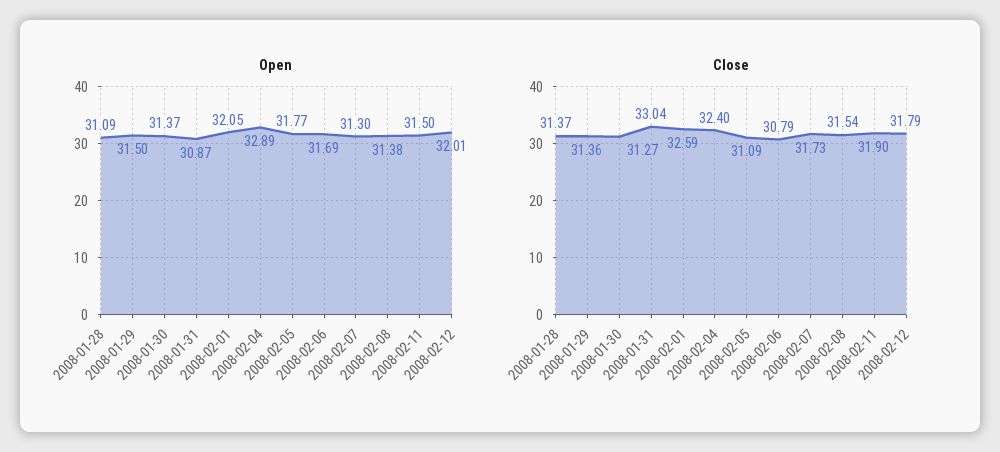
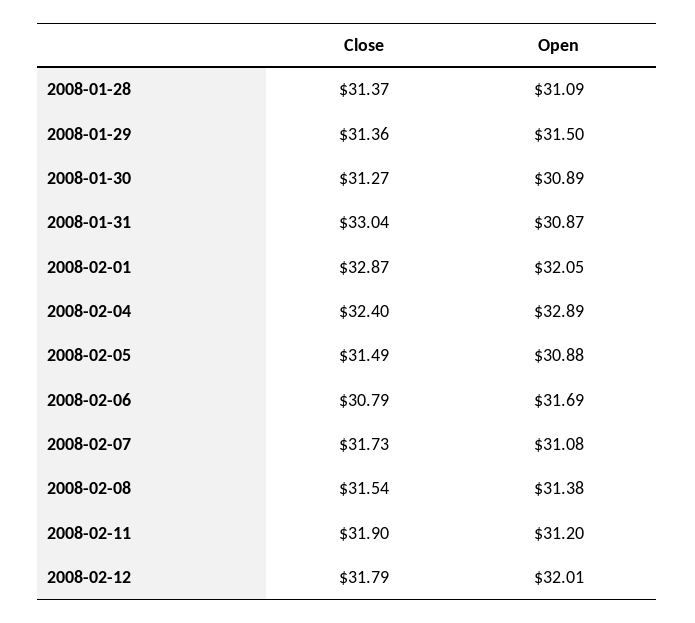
Open, 2008-01-30: 31.37 -> 30.89
Open, 2008-02-05: 31.77 -> 30.88
Open, 2008-02-07: 31.3 -> 31.08
Open, 2008-02-11: 31.5 -> 31.2
Close, 2008-02-01: 32.59 -> 32.87
Close, 2008-02-05: 31.09 -> 31.49

